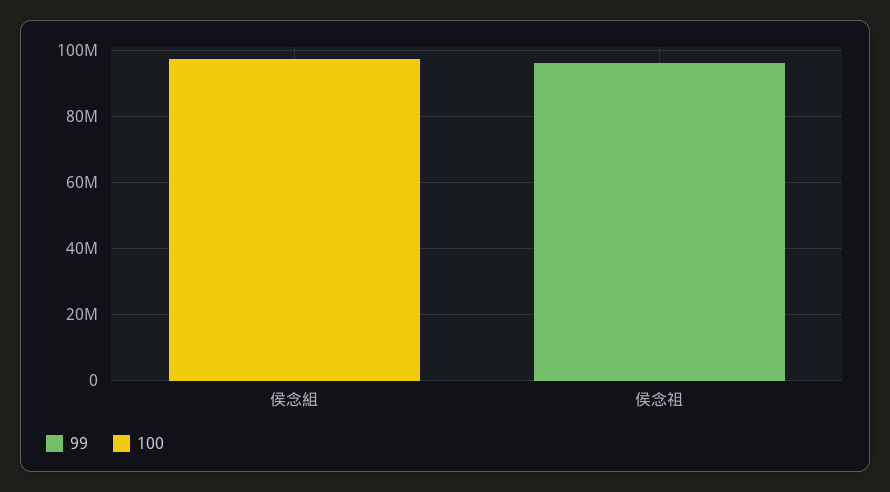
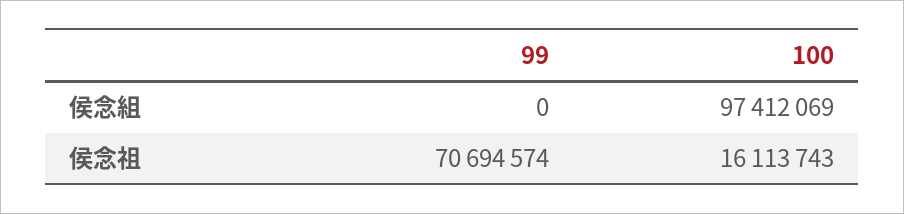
99, 侯念祖: 95000000 -> 70694574
100, 侯念祖: 0 -> 16113743

